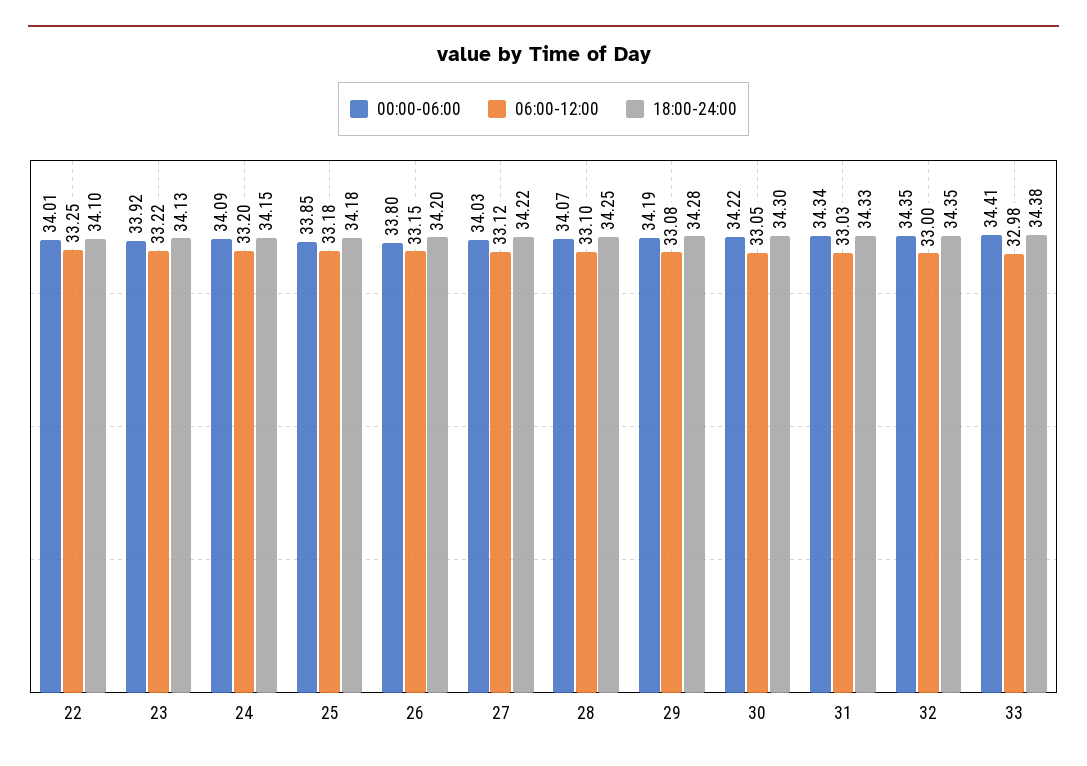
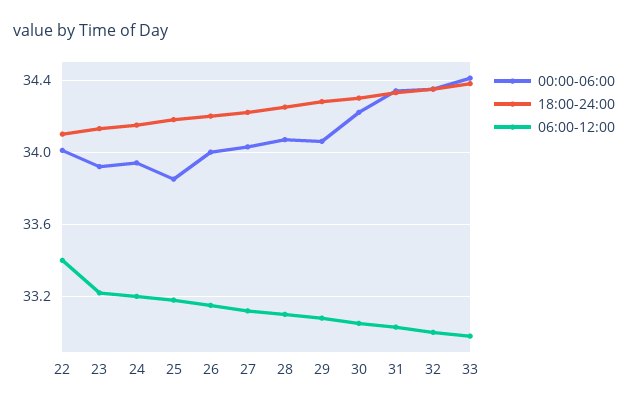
06:00-12:00, 22: 33.25 -> 33.4
00:00-06:00, 24: 34.09 -> 33.95
00:00-06:00, 26: 33.8 -> 34
00:00-06:00, 29: 34.19 -> 34.05

